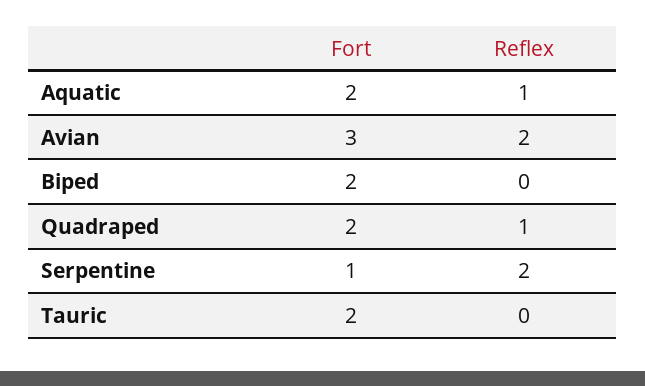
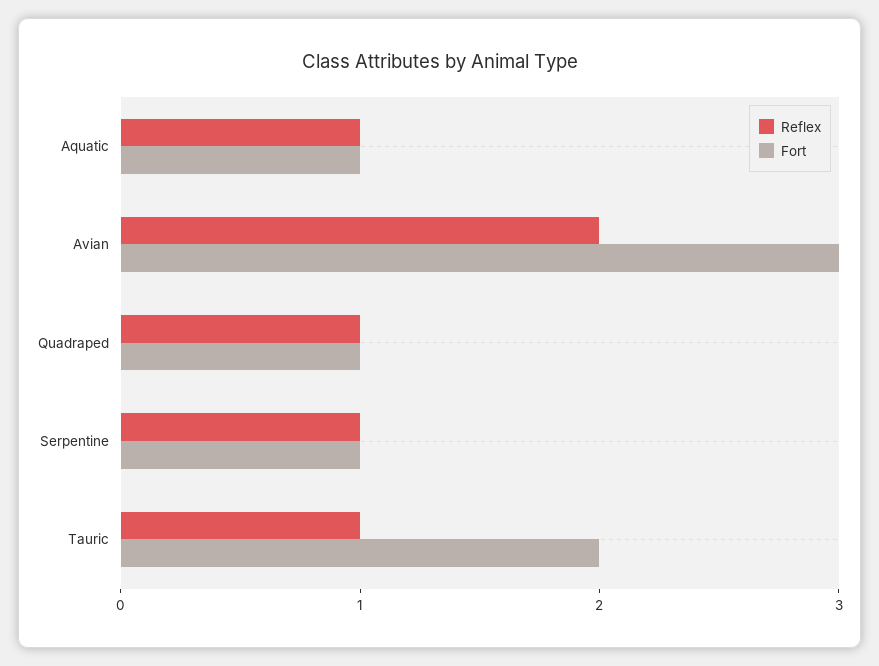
Fort, Aquatic: 2 -> 1
Fort, Biped: 2 -> none
Reflex, Biped: 0 -> none
Fort, Quadraped: 2 -> 1
Reflex, Serpentine: 2 -> 1
Reflex, Tauric: 0 -> 1

